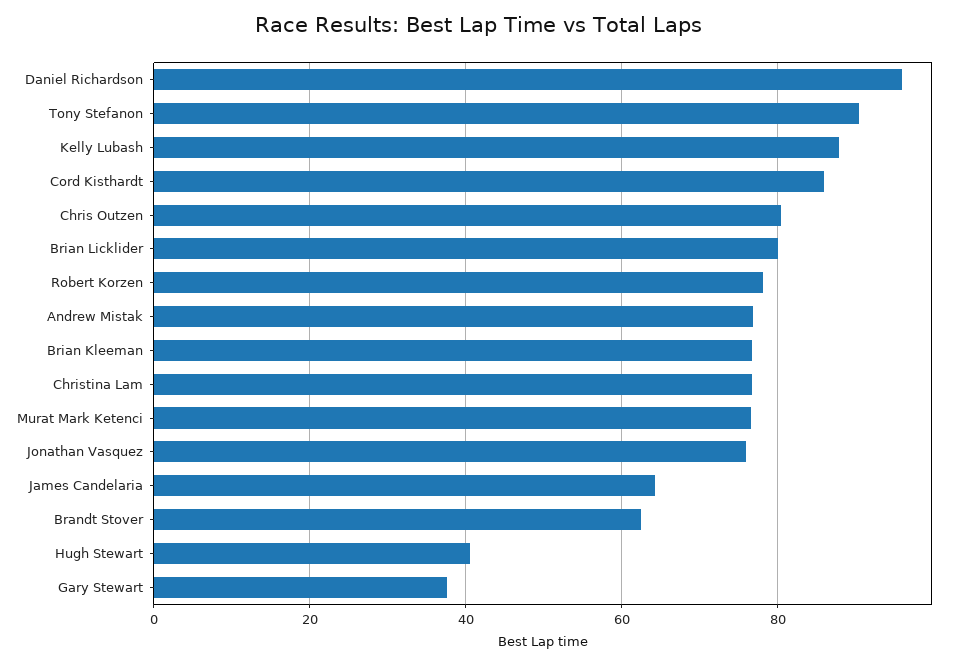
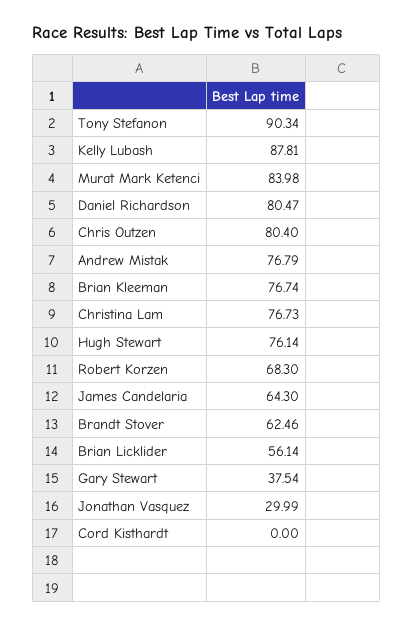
Daniel Richardson: 96 -> 80.47
Cord Kisthardt: 86 -> 0
Brian Licklider: 80 -> 56.14
Robert Korzen: 78 -> 68.3
Murat Mark Ketenci: 76 -> 83.98
Jonathan Vasquez: 76 -> 29.99
Hugh Stewart: 40 -> 76.14

